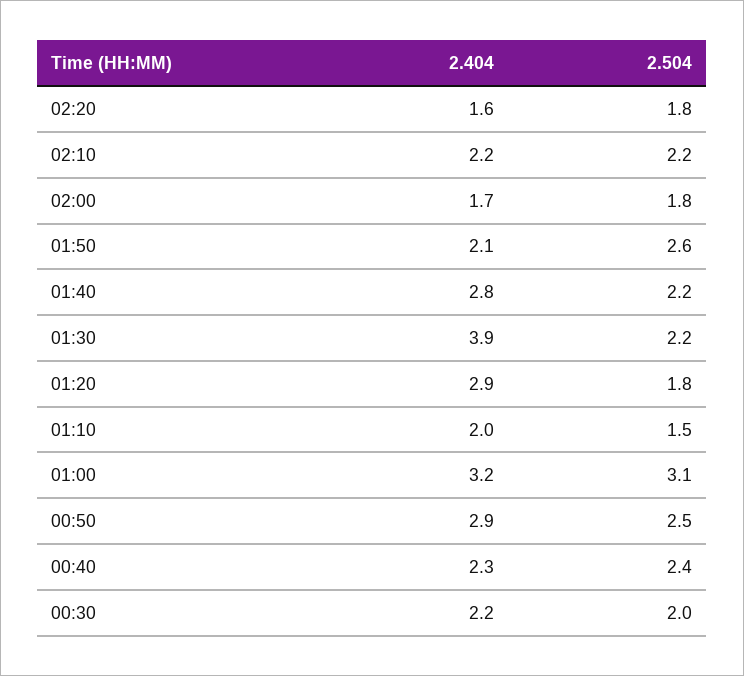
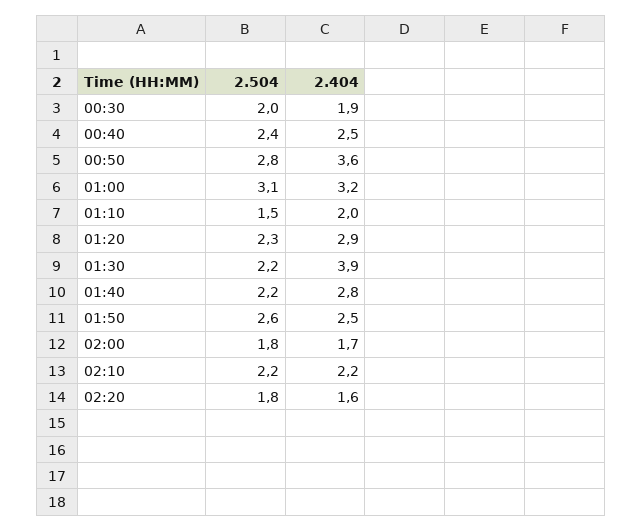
2.404, 01:50: 2.1 -> 2.5
2.504, 01:20: 1.8 -> 2.3
2.404, 00:50: 2.9 -> 3.6
2.504, 00:50: 2.5 -> 2.8
2.404, 00:40: 2.3 -> 2.5
2.404, 00:30: 2.2 -> 1.9

